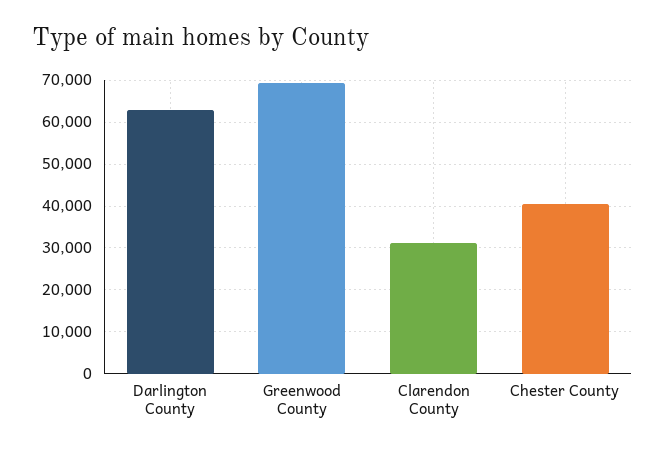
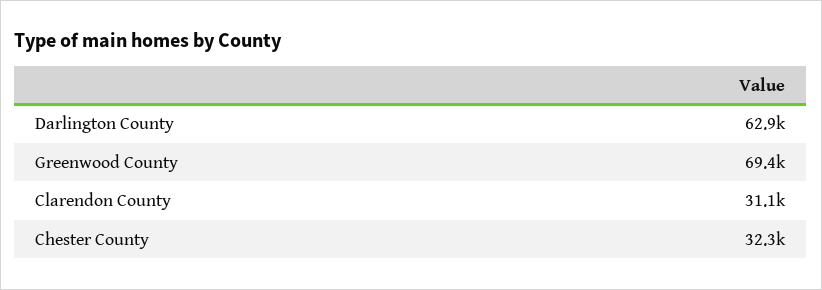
Chester County: 40000 -> 32300

